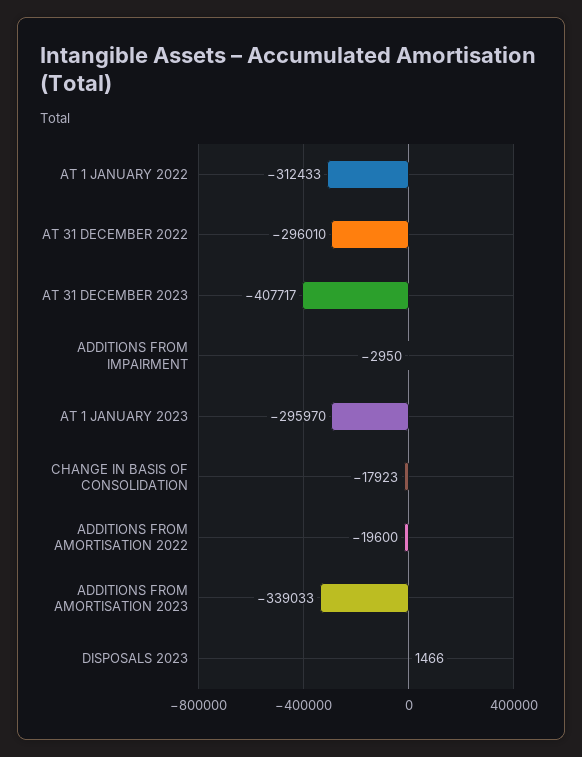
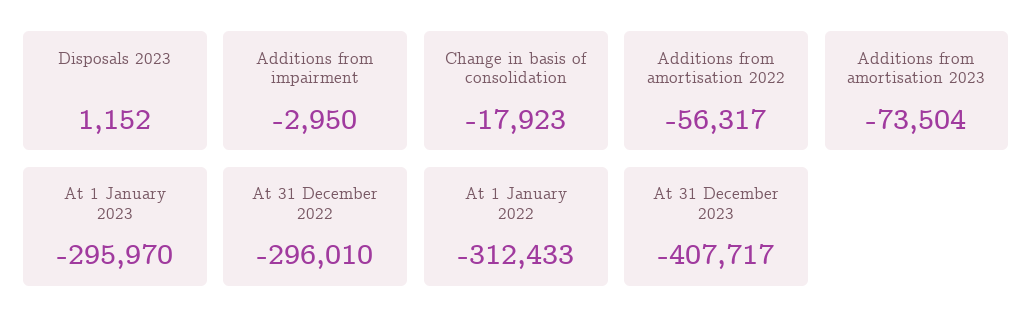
ADDITIONS FROM AMORTISATION 2022: -19600 -> -56317
ADDITIONS FROM AMORTISATION 2023: -339033 -> -73504
DISPOSALS 2023: 1466 -> 1152

